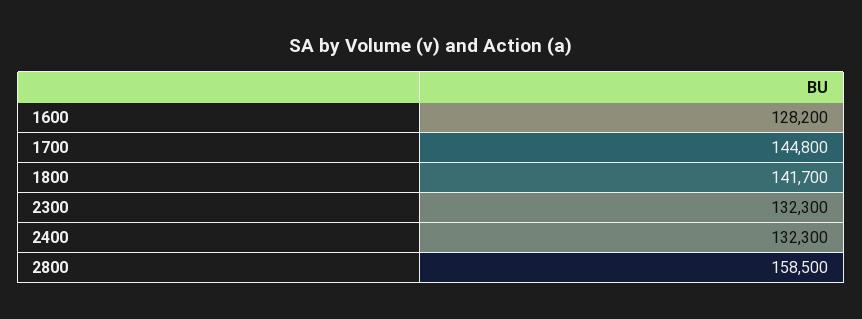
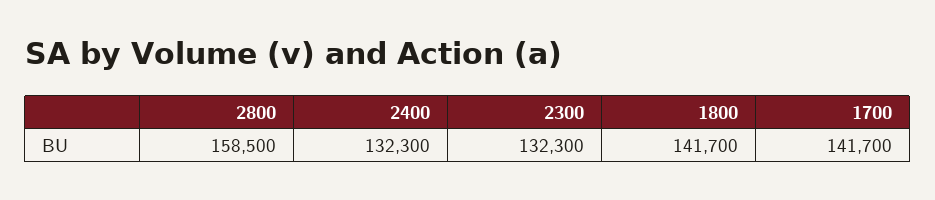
1600: 128200 -> none
1700: 144800 -> 141700

